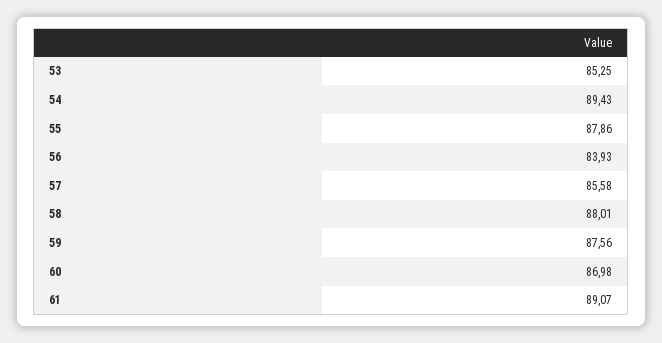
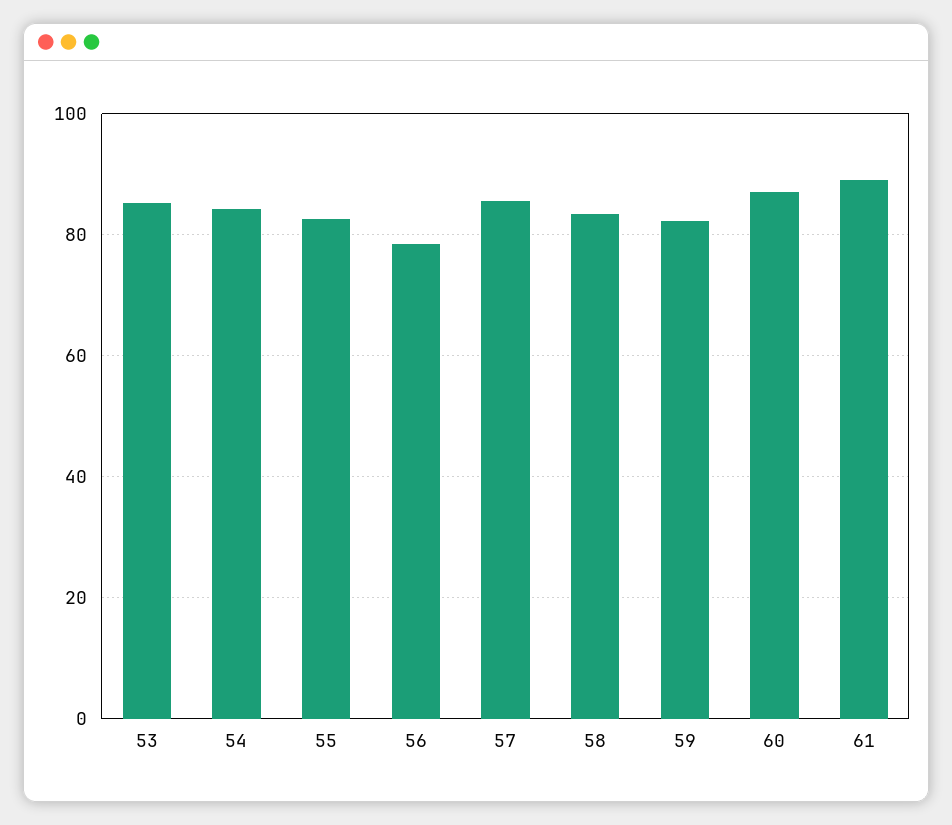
54: 89.43 -> 84
55: 87.86 -> 82
56: 83.93 -> 78
58: 88.01 -> 84
59: 87.56 -> 82

